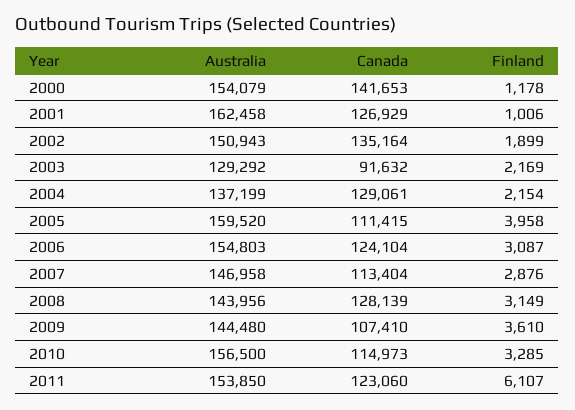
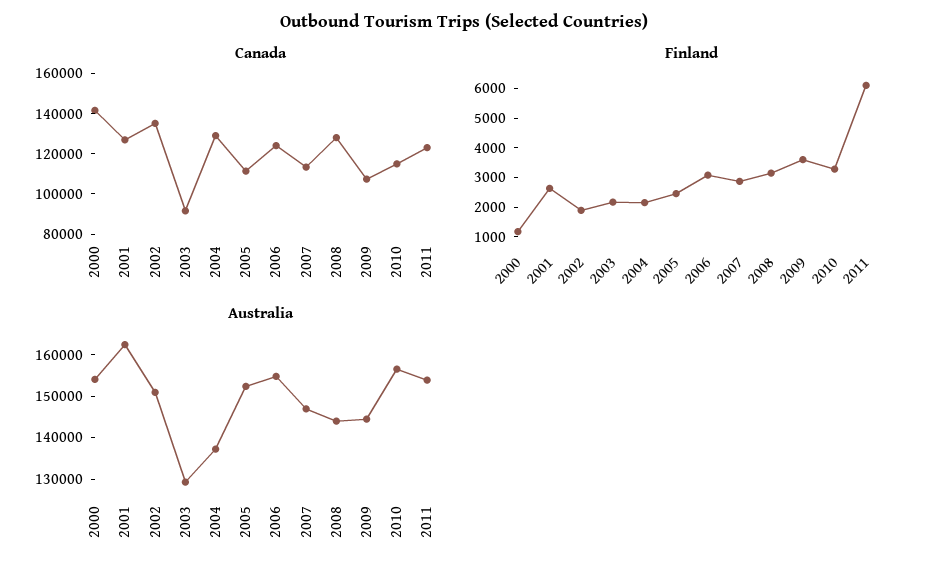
Finland, 2001: 1006 -> 2500
Australia, 2005: 159520 -> 152000
Finland, 2005: 3958 -> 2500

